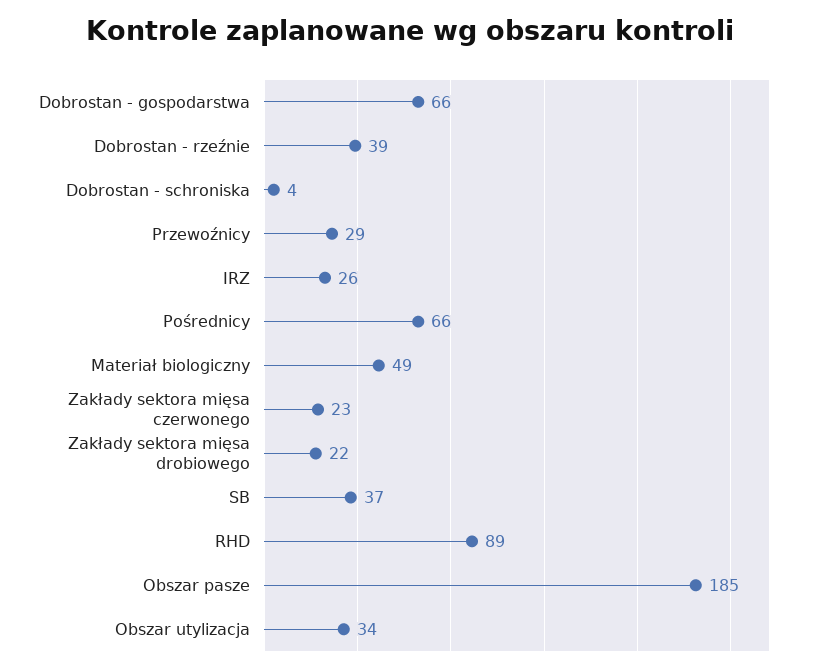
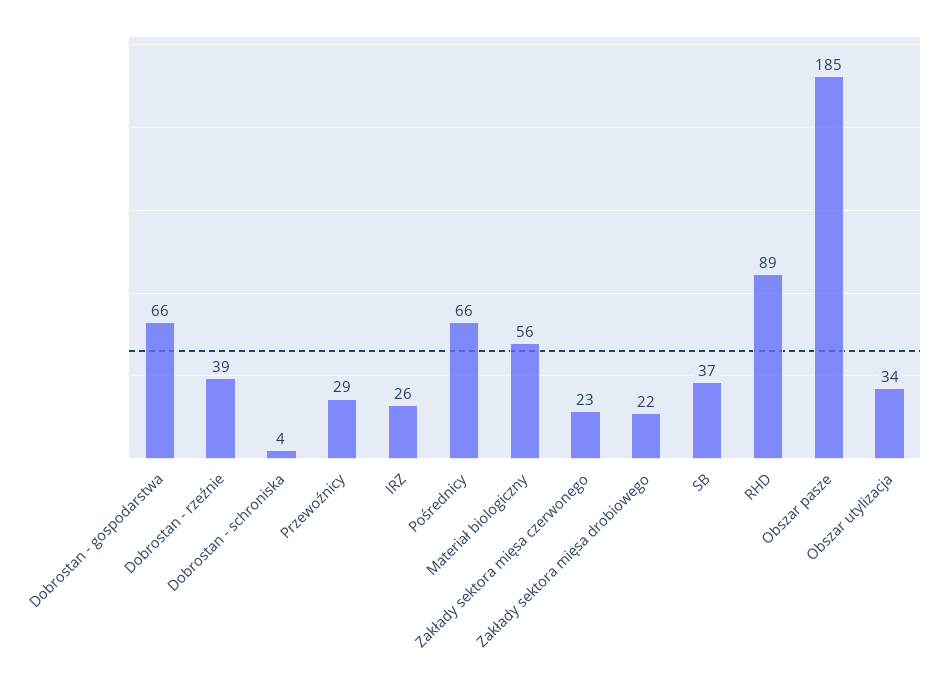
Materiał biologiczny: 49 -> 56

